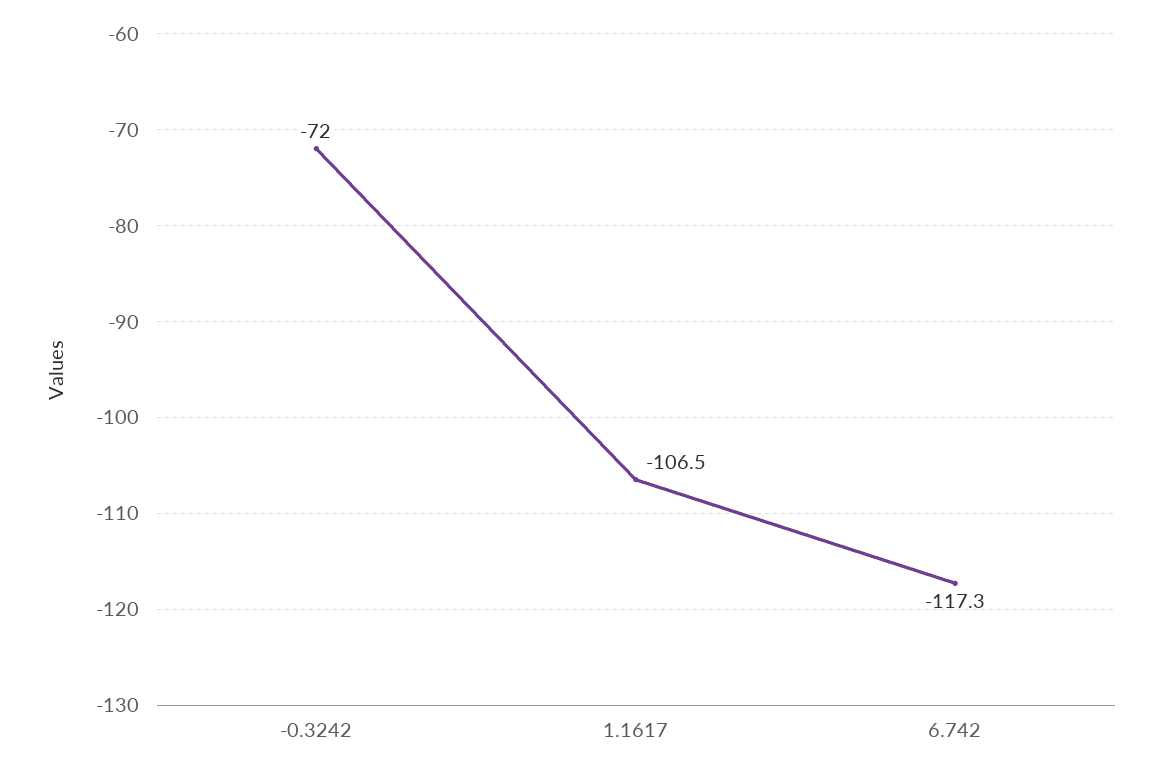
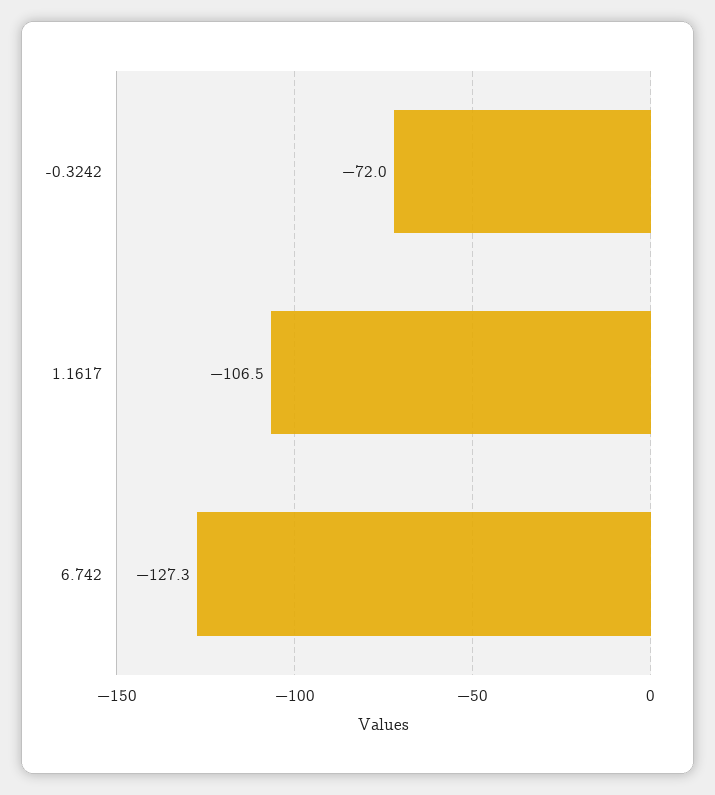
6.742: -117.3 -> -127.3

